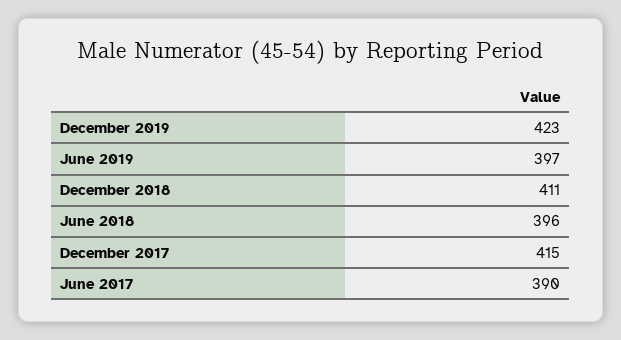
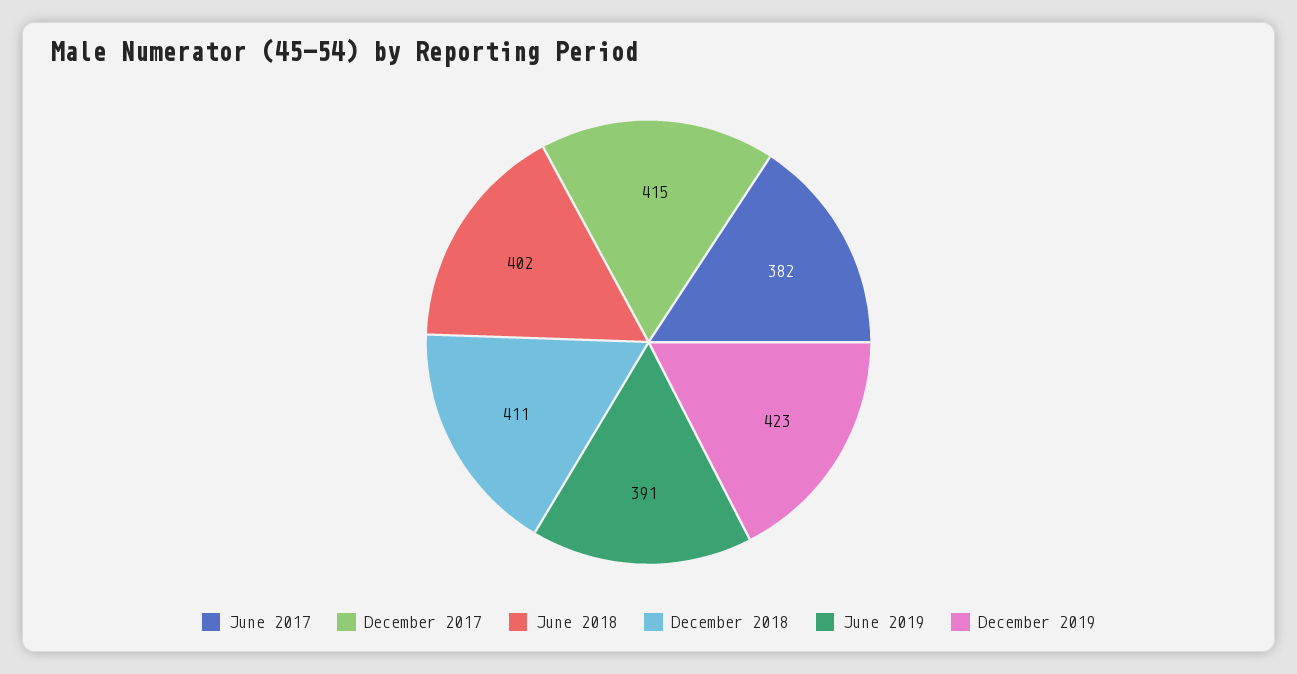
June 2019: 397 -> 391
June 2018: 396 -> 402
June 2017: 390 -> 382

